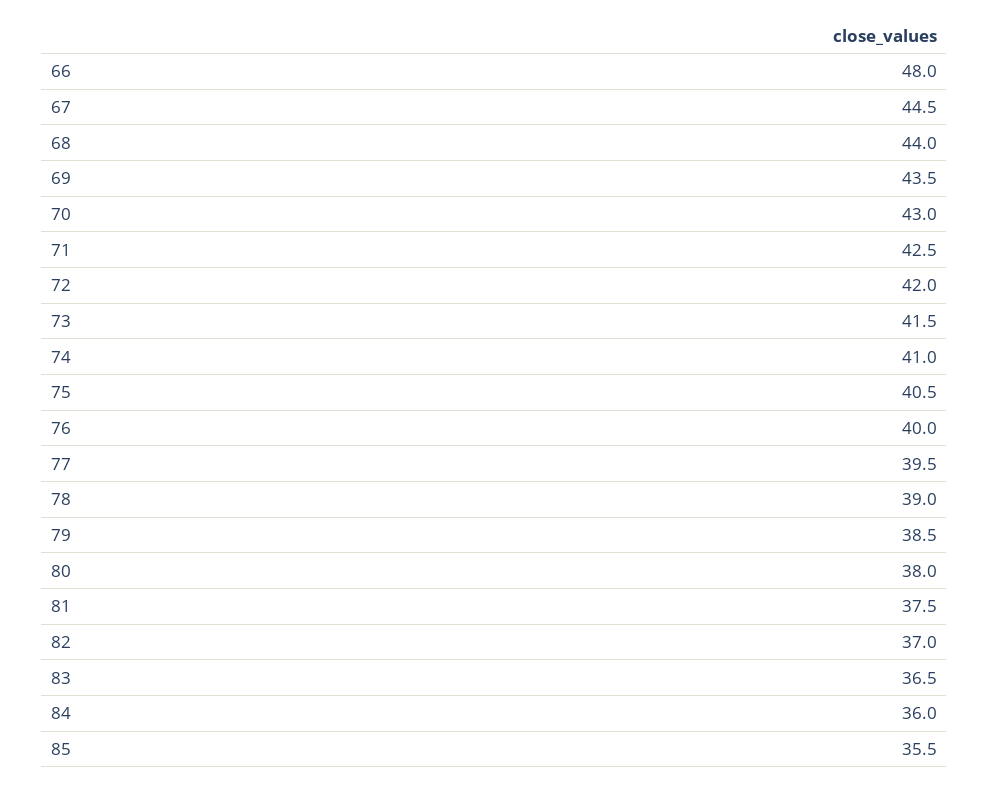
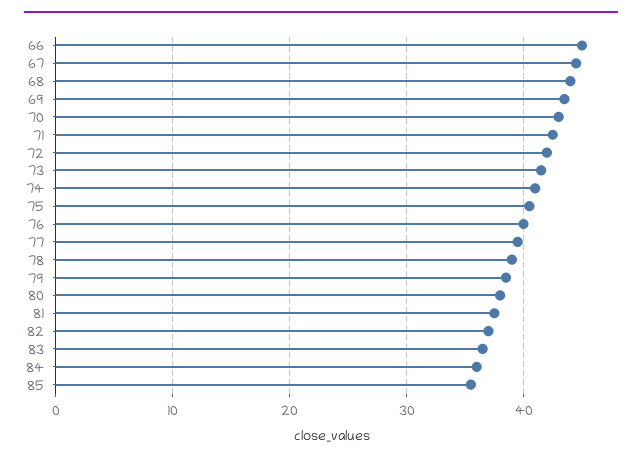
66: 48 -> 45

